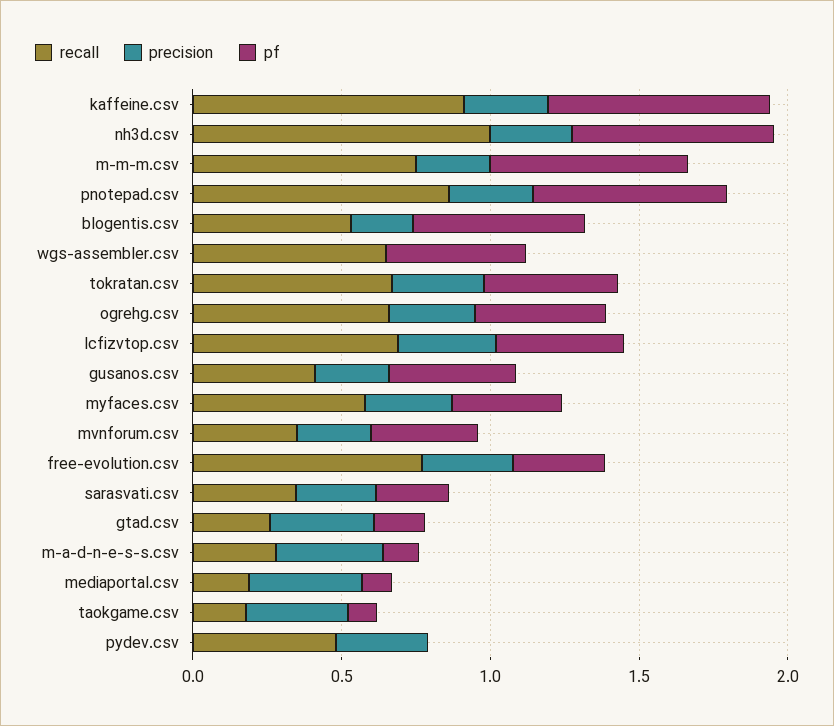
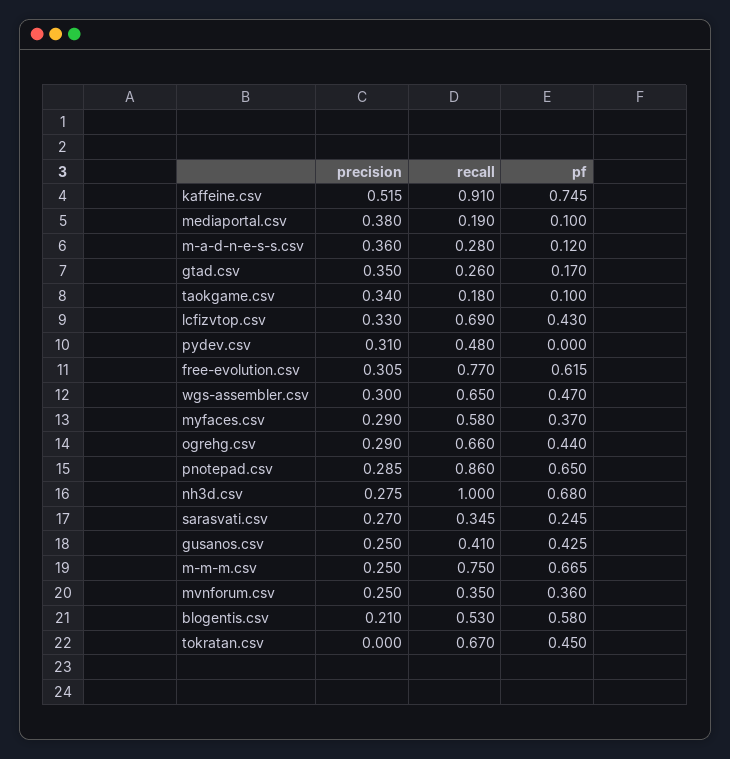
precision, kaffeine.csv: 0.3 -> 0.515
precision, wgs-assembler.csv: 0 -> 0.3
precision, tokratan.csv: 0.3 -> 0
pf, free-evolution.csv: 0.3 -> 0.615

